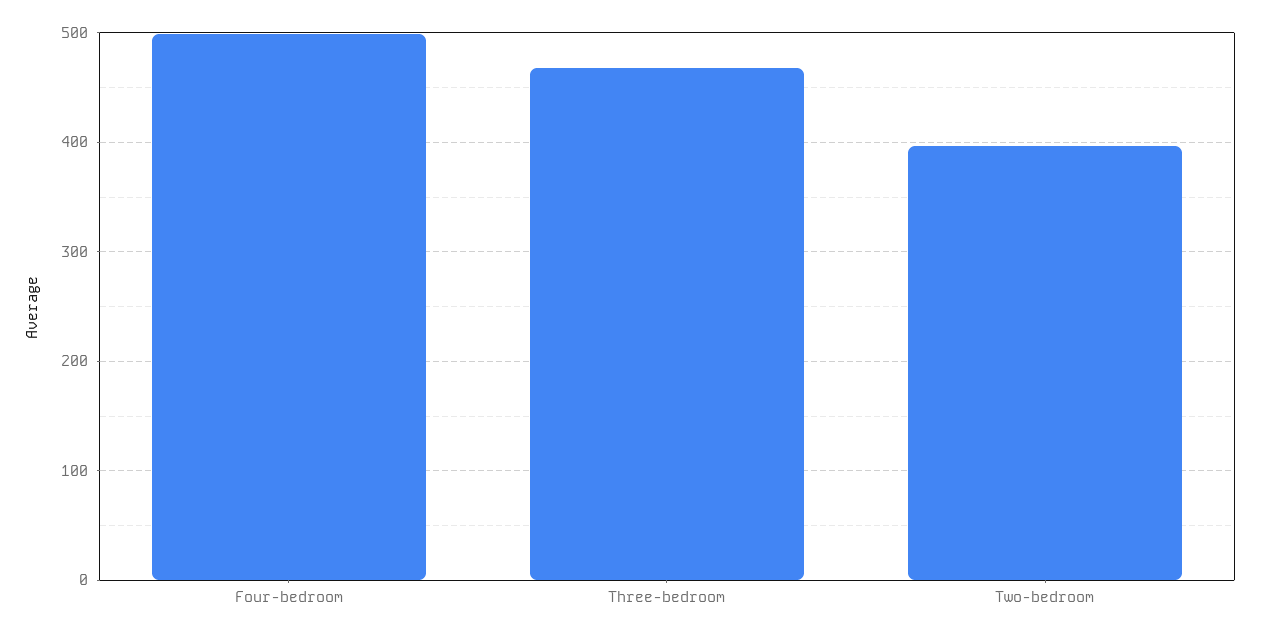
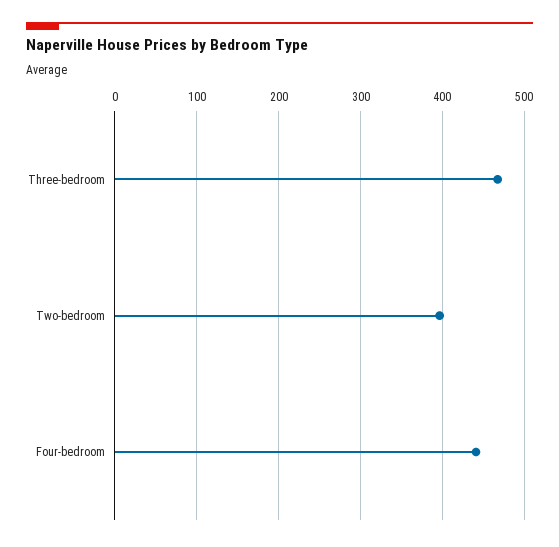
Four-bedroom: 500 -> 440

